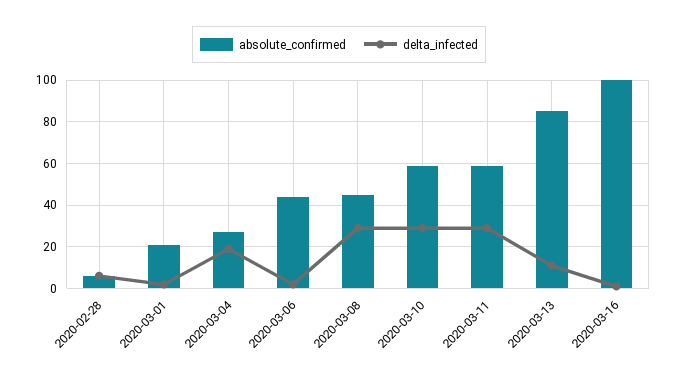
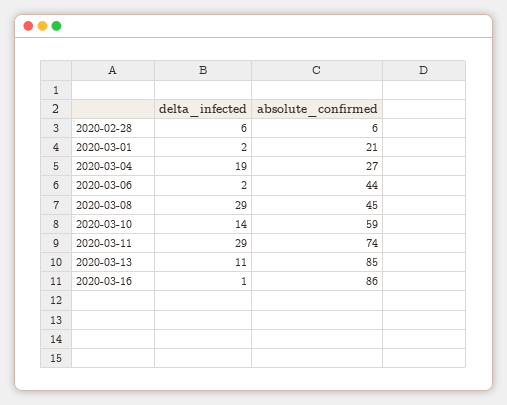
delta_infected, 2020-03-10: 30 -> 14
absolute_confirmed, 2020-03-11: 60 -> 74
absolute_confirmed, 2020-03-16: 100 -> 86

